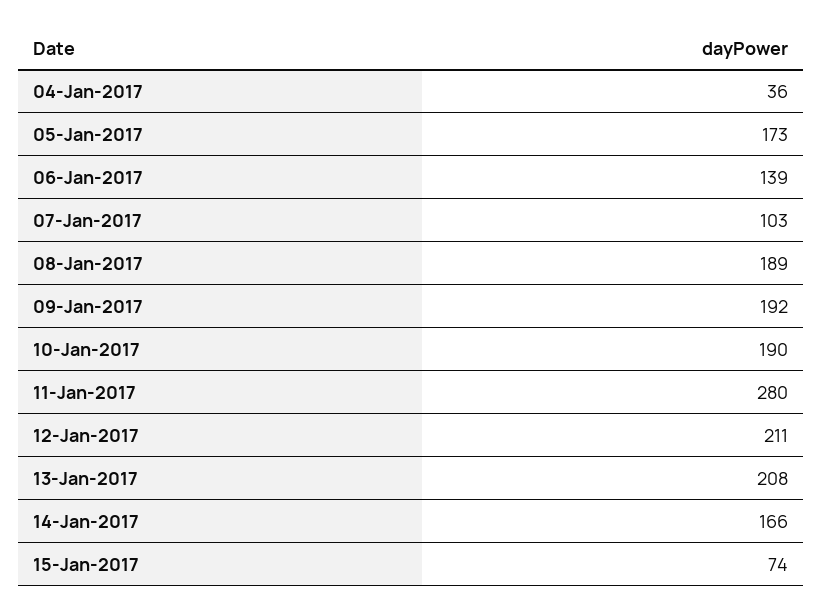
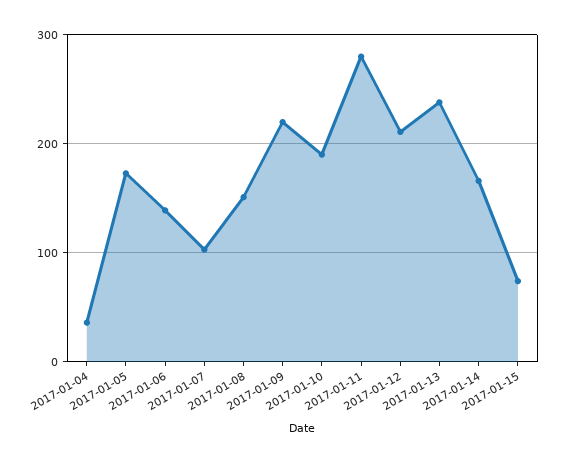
08-Jan-2017: 189 -> 150
09-Jan-2017: 192 -> 220
13-Jan-2017: 208 -> 240

